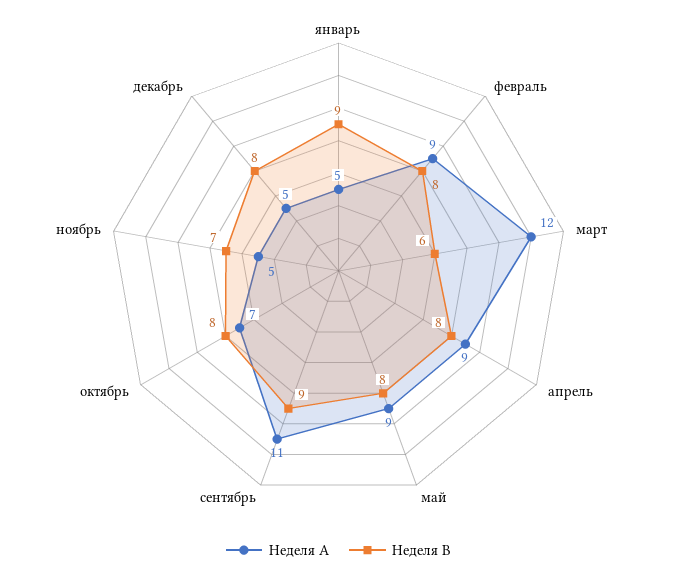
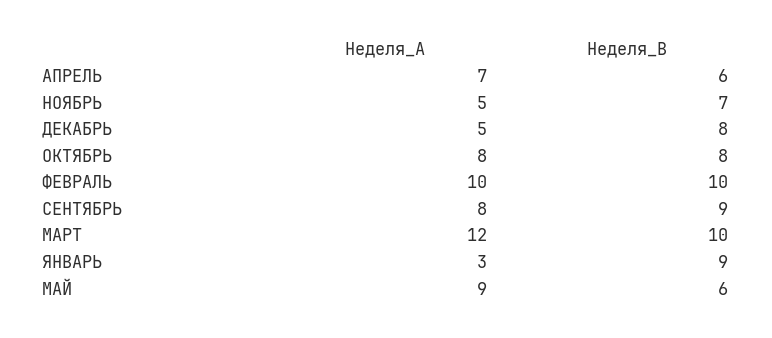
Неделя A, январь: 5 -> 3
Неделя A, февраль: 9 -> 10
Неделя B, февраль: 8 -> 10
Неделя B, март: 6 -> 10
Неделя A, апрель: 9 -> 7
Неделя B, апрель: 8 -> 6
Неделя B, май: 8 -> 6
Неделя A, сентябрь: 11 -> 8
Неделя A, октябрь: 7 -> 8

